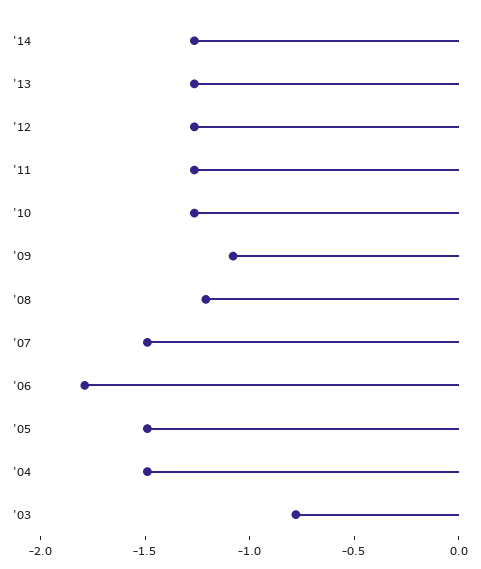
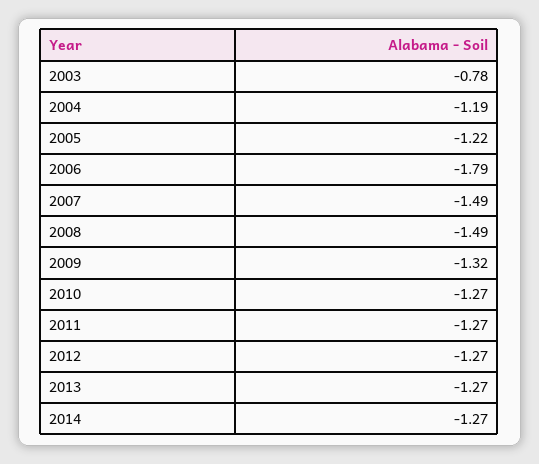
'09: -1.1 -> -1.32
'08: -1.2 -> -1.49
'05: -1.5 -> -1.22
'04: -1.5 -> -1.19

